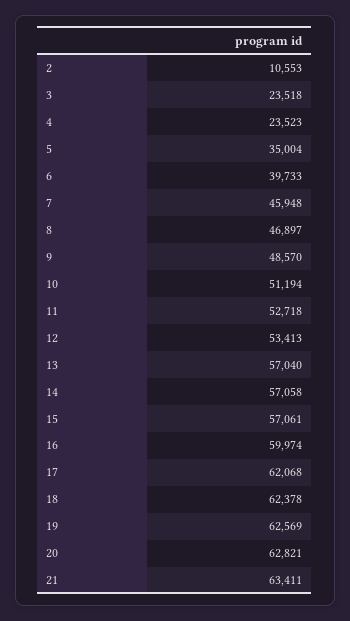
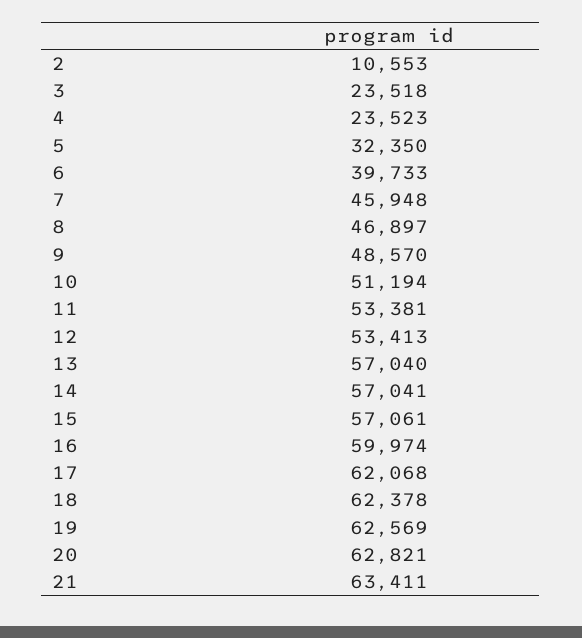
5: 35004 -> 32350
11: 52718 -> 53381
14: 57058 -> 57041

